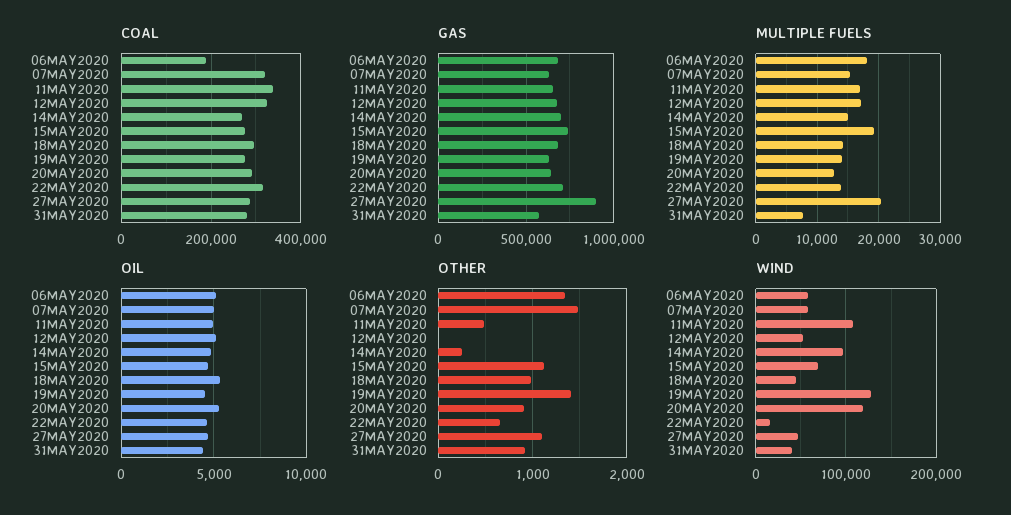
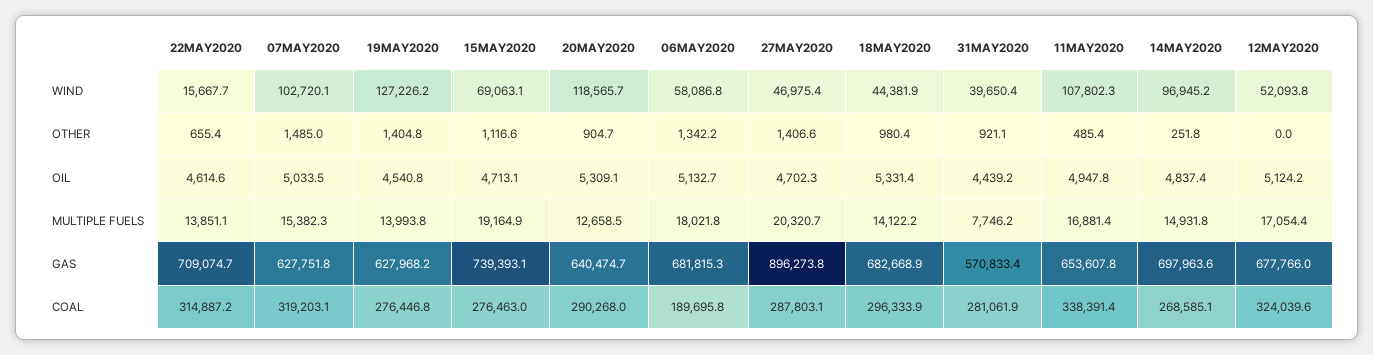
OTHER, 27MAY2020: 1100 -> 1406.6
WIND, 07MAY2020: 60000 -> 102720.1

